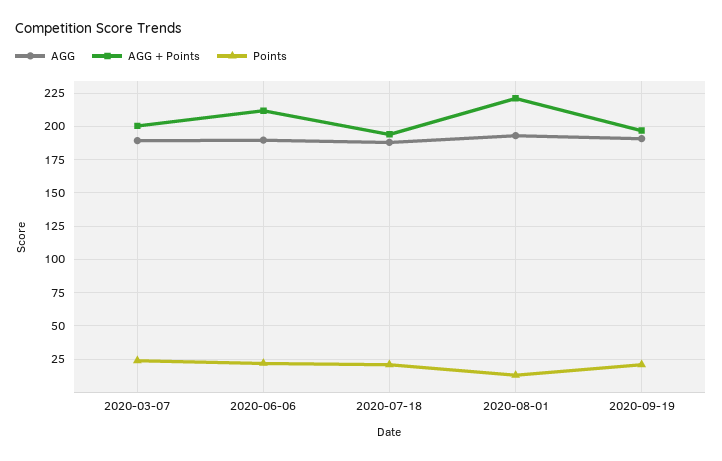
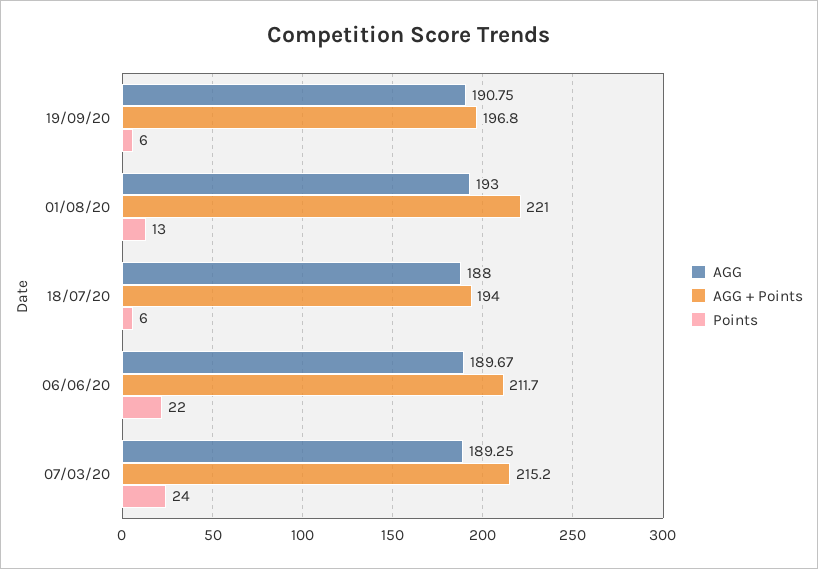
AGG + Points, 2020-03-07: 200 -> 215.2
Points, 2020-07-18: 20 -> 6
Points, 2020-09-19: 20 -> 6

